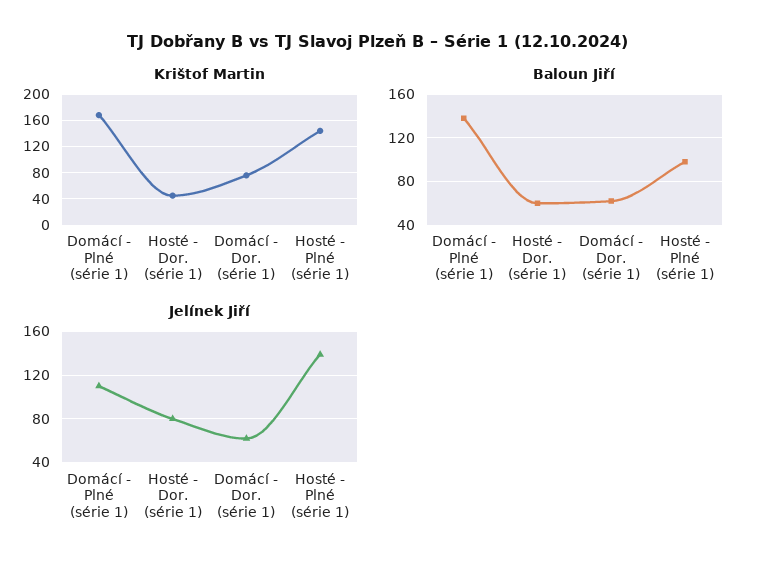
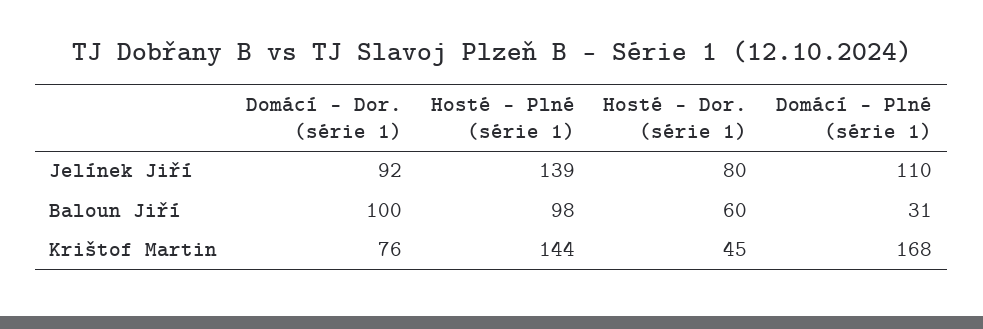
Baloun Jiří, Domácí - Plné (série 1): 140 -> 31
Baloun Jiří, Domácí - Dor. (série 1): 60 -> 100
Jelínek Jiří, Domácí - Dor. (série 1): 60 -> 92

